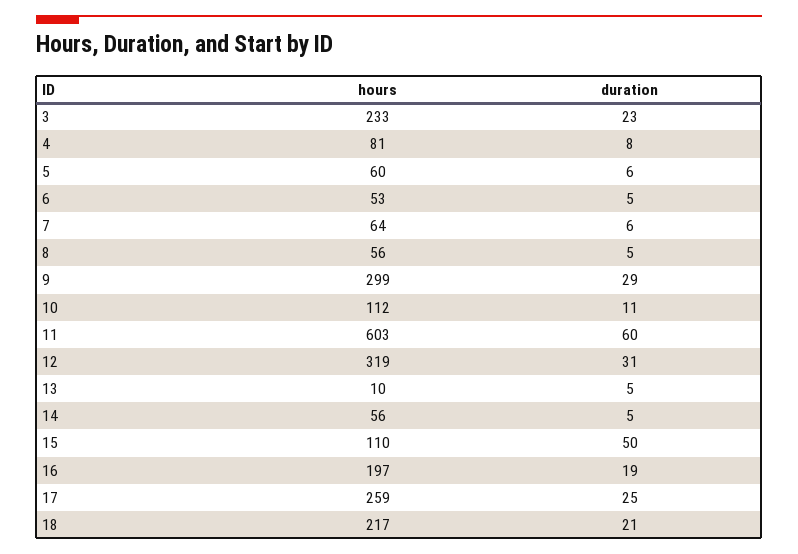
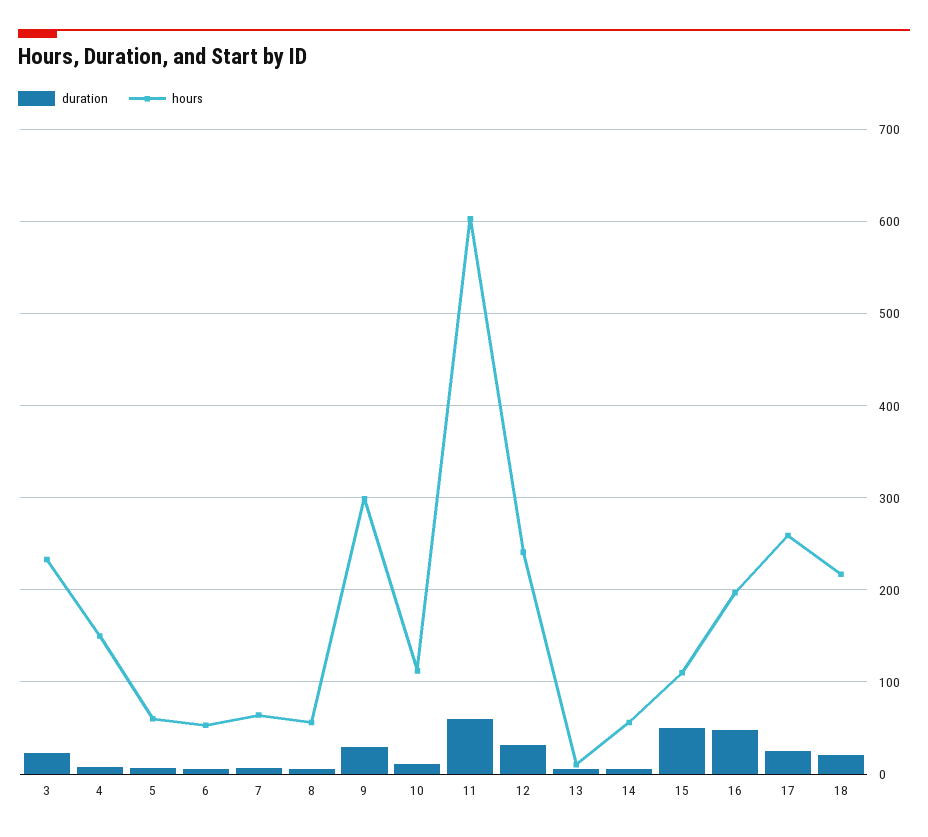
hours, 4: 81 -> 150
hours, 12: 319 -> 240
duration, 16: 19 -> 50

